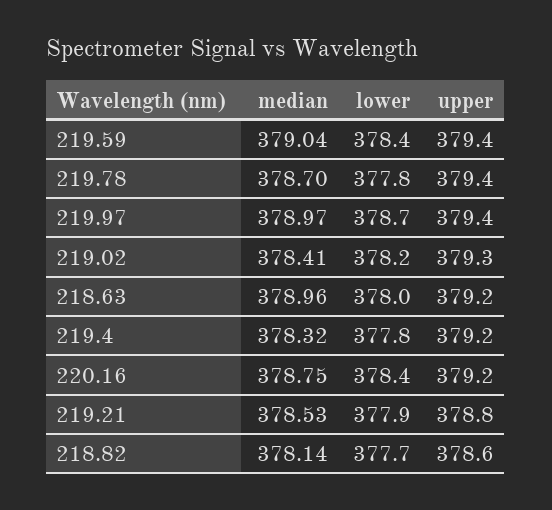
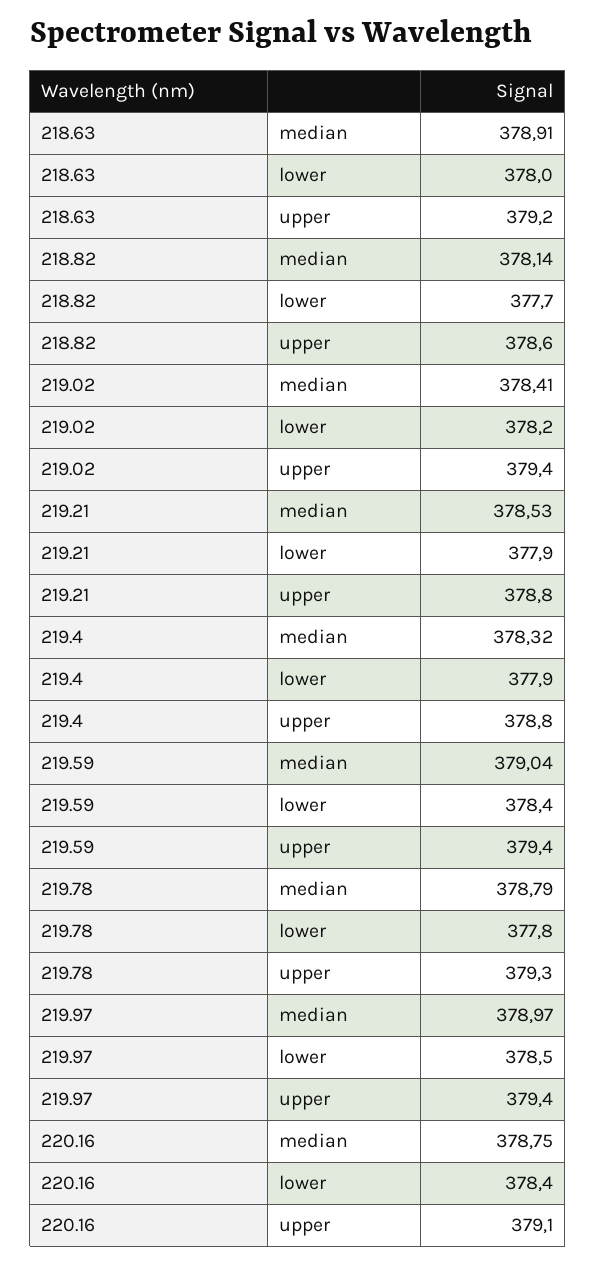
median, 219.78: 378.7 -> 378.79
upper, 219.78: 379.4 -> 379.3
lower, 219.97: 378.7 -> 378.5
upper, 219.02: 379.3 -> 379.4
median, 218.63: 378.96 -> 378.91
lower, 219.4: 377.8 -> 377.9
upper, 219.4: 379.2 -> 378.8
upper, 220.16: 379.2 -> 379.1

